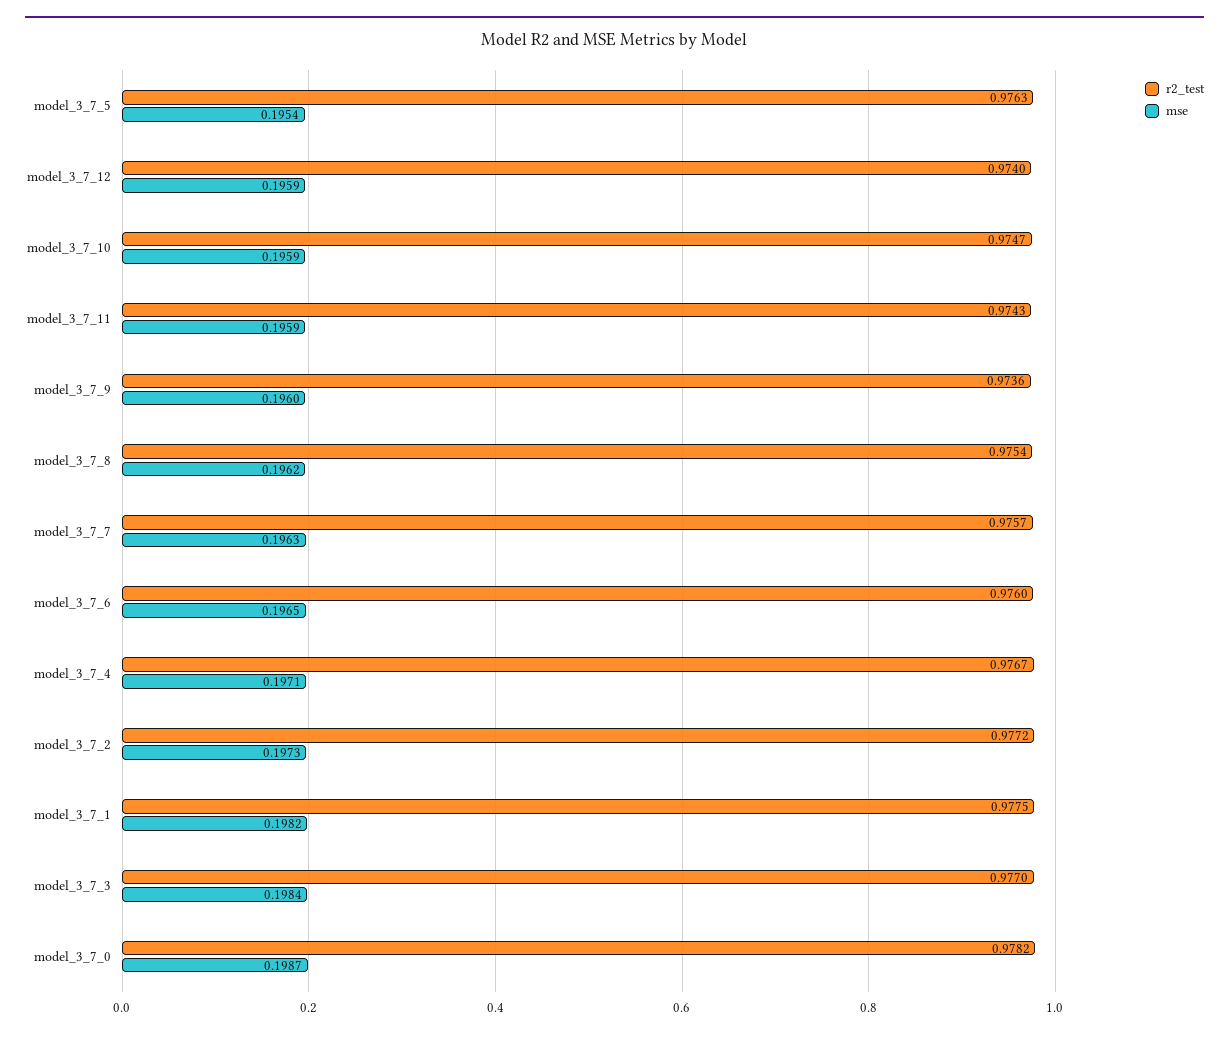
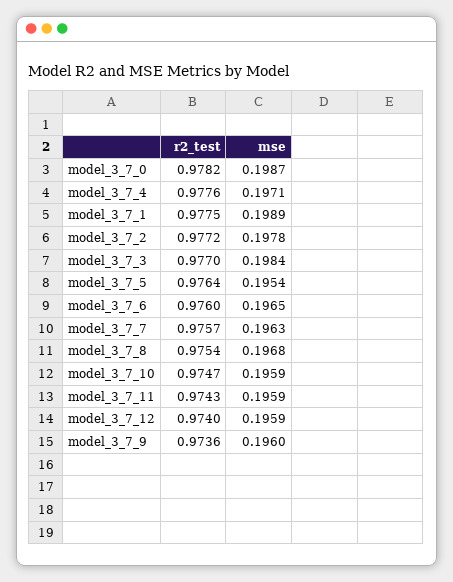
r2_test, model_3_7_5: 0.9763 -> 0.9764
mse, model_3_7_8: 0.1962 -> 0.1968
r2_test, model_3_7_4: 0.9767 -> 0.9776
mse, model_3_7_2: 0.1973 -> 0.1978
mse, model_3_7_1: 0.1982 -> 0.1989

